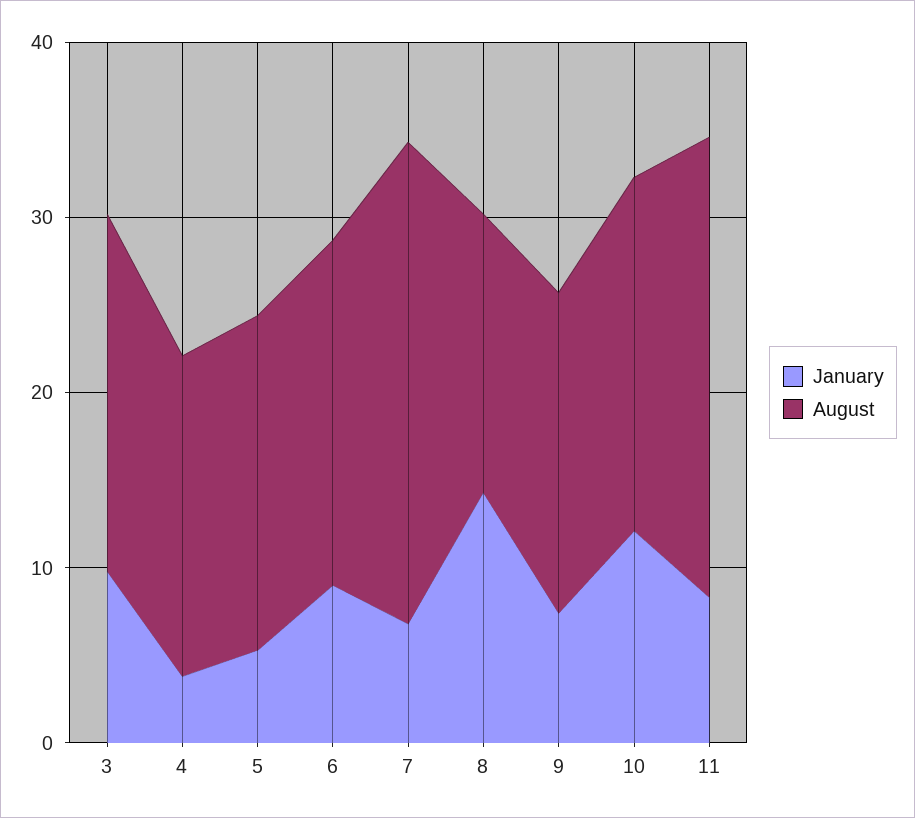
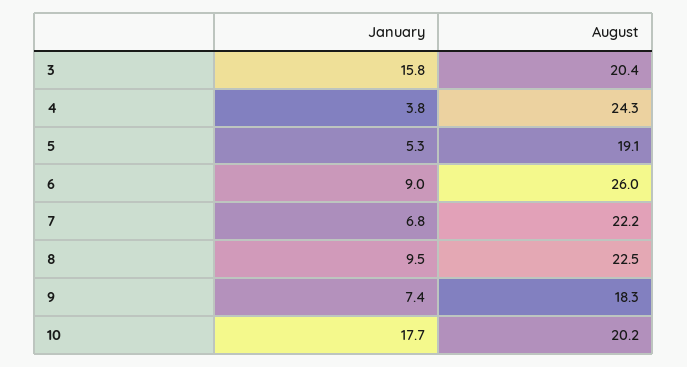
January, 3: 10 -> 15.8
August, 4: 18 -> 24.3
August, 6: 20 -> 26
August, 7: 28 -> 22.2
January, 8: 14 -> 9.5
August, 8: 16 -> 22.5
January, 10: 12 -> 17.7
January, 11: 8 -> none
August, 11: 26 -> none

